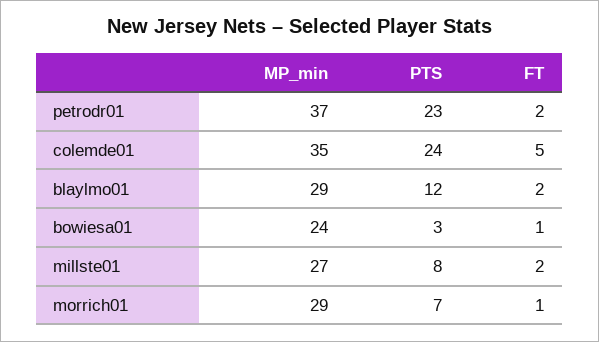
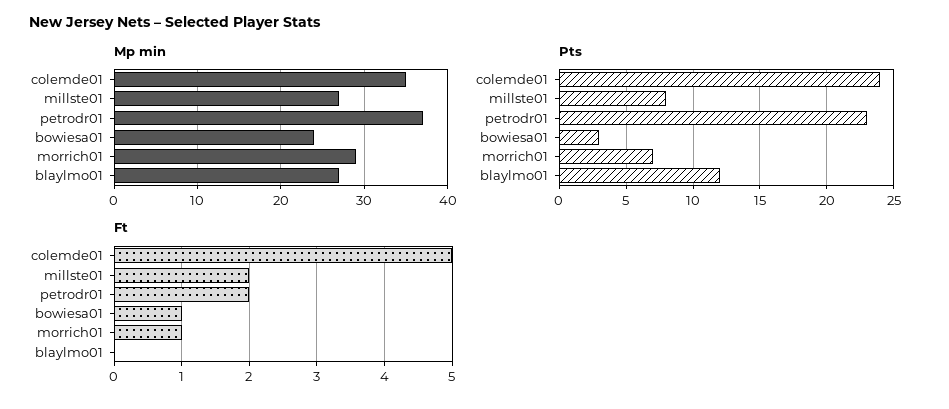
MP_min, blaylmo01: 29 -> 27
FT, blaylmo01: 2 -> 0

